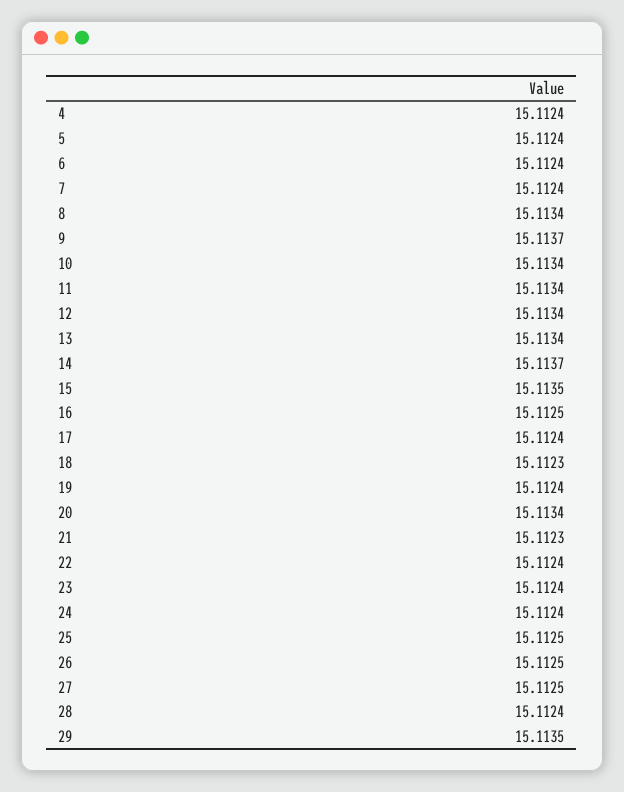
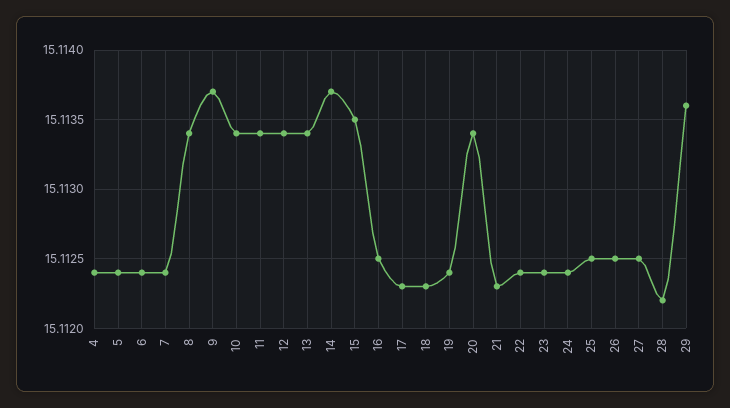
17: 15.1124 -> 15.1123
28: 15.1124 -> 15.1122
29: 15.1135 -> 15.1136

